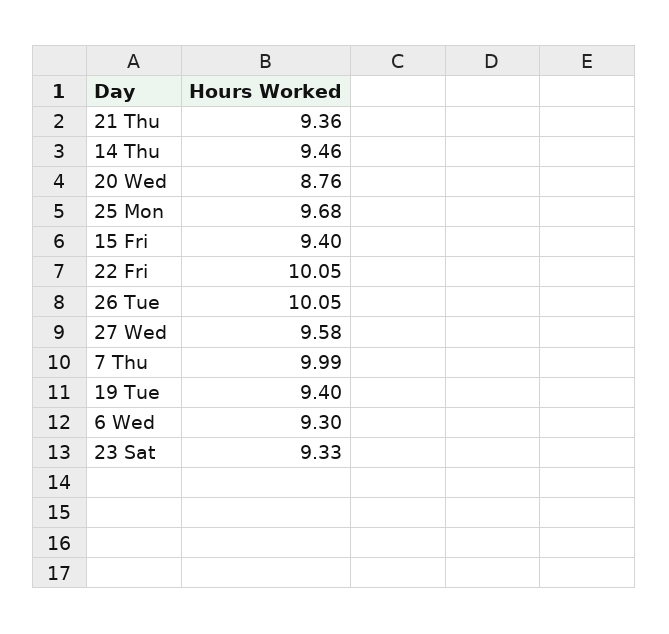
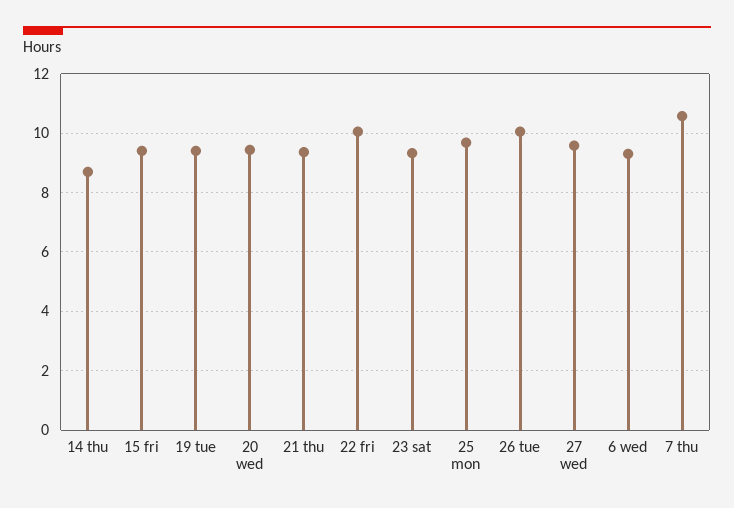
14 Thu: 9.46 -> 8.75
20 Wed: 8.76 -> 9.5
7 Thu: 9.99 -> 10.5

